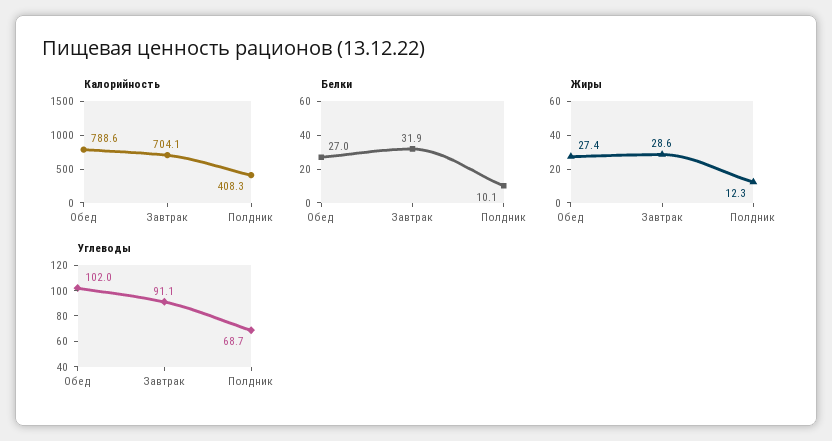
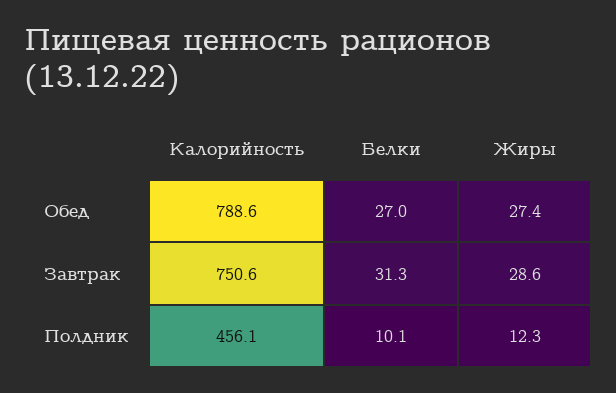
Калорийность, Завтрак: 704.1 -> 750.6
Калорийность, Полдник: 408.3 -> 456.1
Белки, Завтрак: 31.9 -> 31.3
Углеводы, Обед: 102 -> none
Углеводы, Завтрак: 91.1 -> none
Углеводы, Полдник: 68.7 -> none

